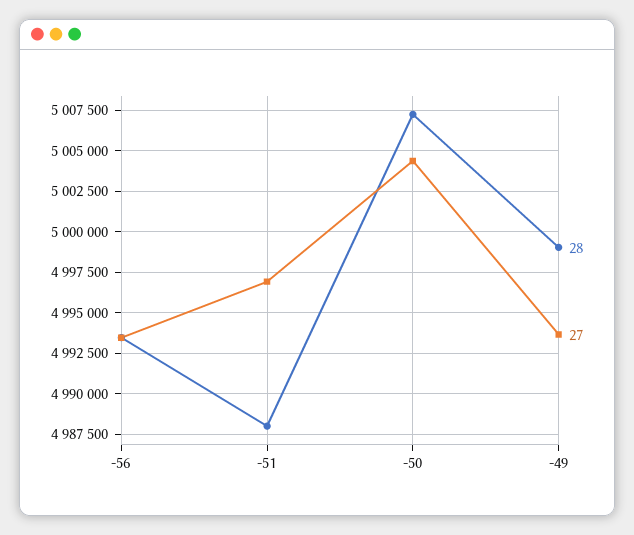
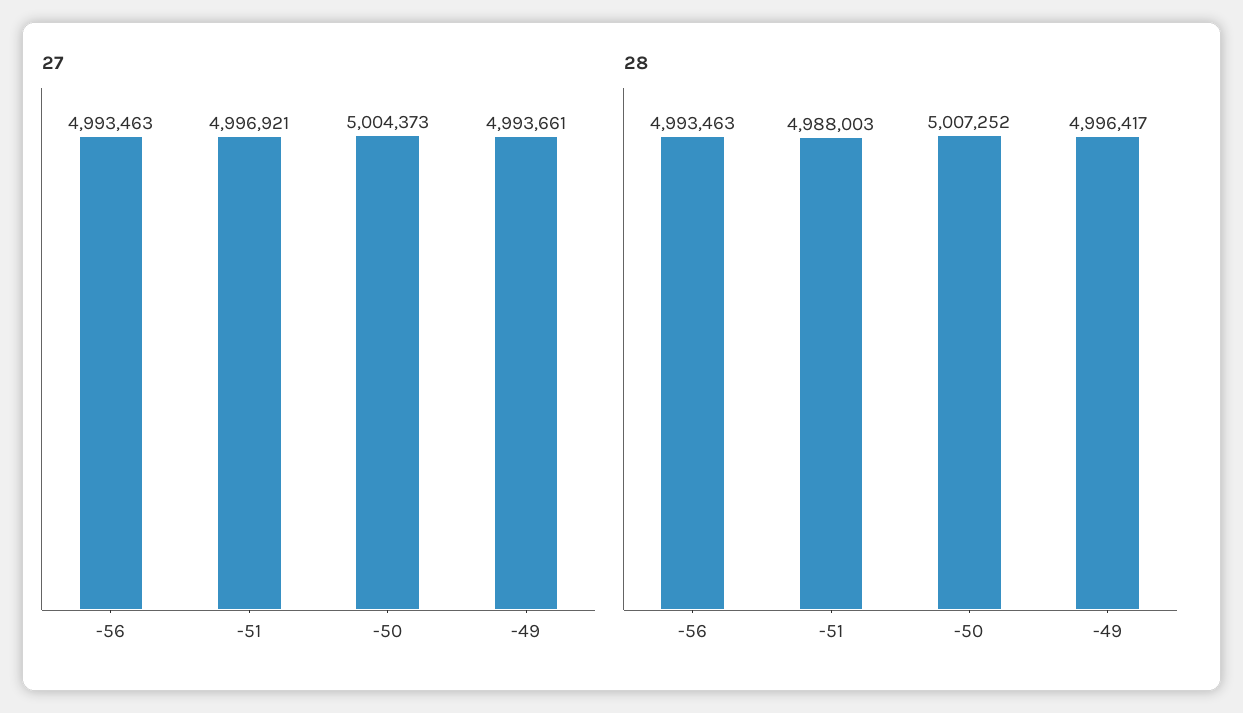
28, -49: 4999000 -> 4996417

